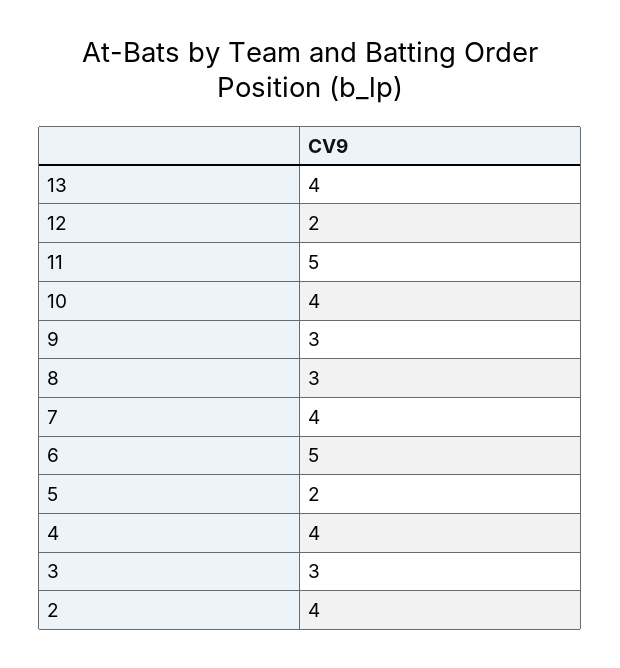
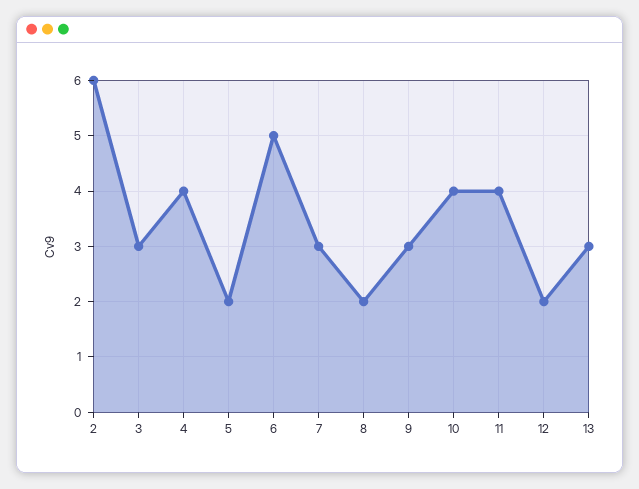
13: 4 -> 3
11: 5 -> 4
8: 3 -> 2
7: 4 -> 3
2: 4 -> 6

